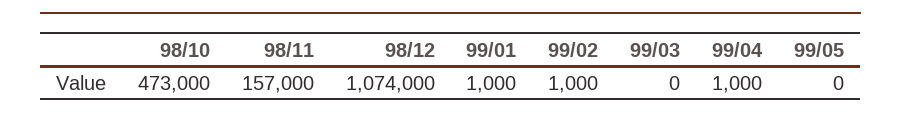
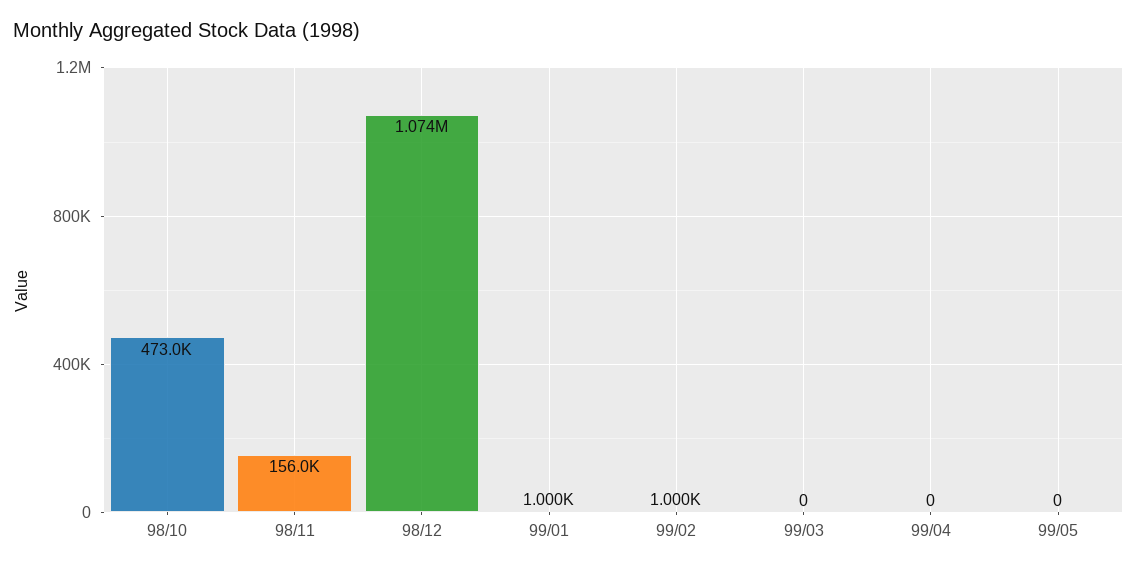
98/11: 157000 -> 156000
99/04: 1000 -> 0

